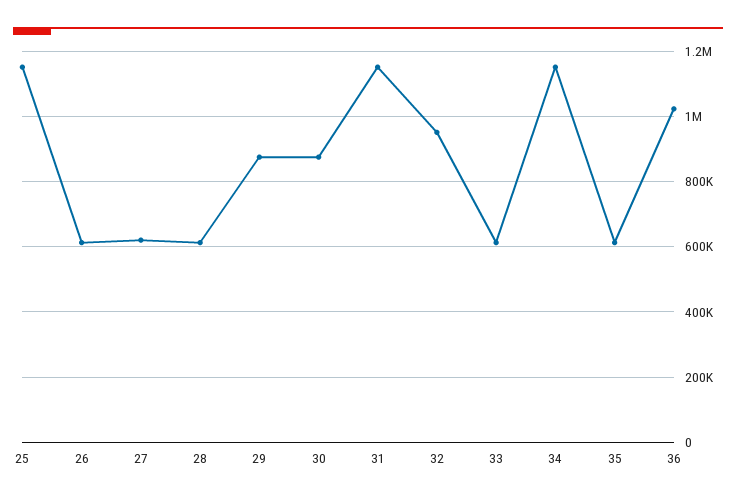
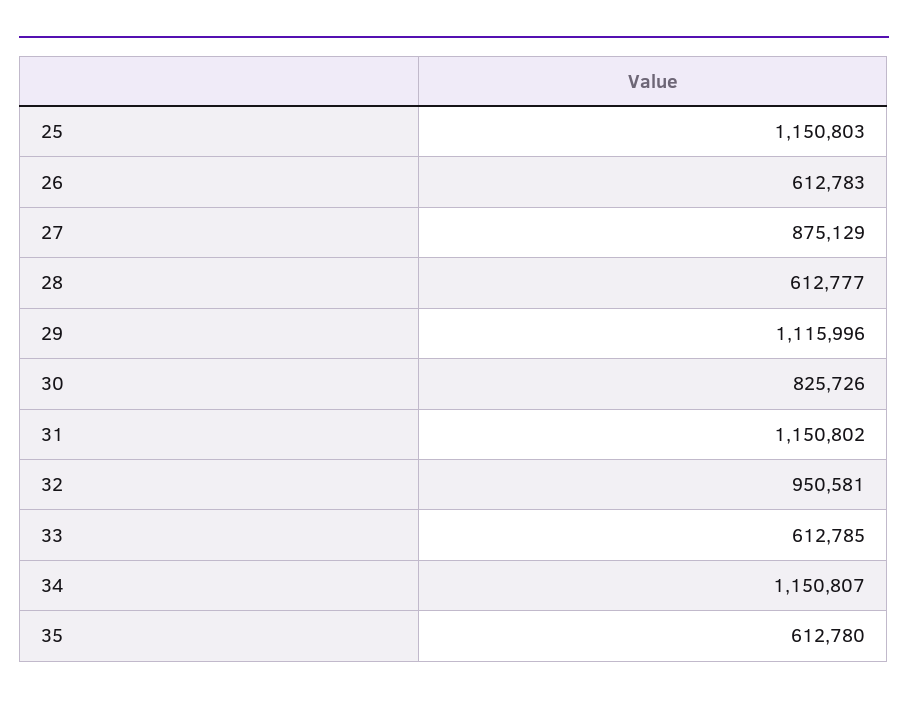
27: 620000 -> 875129
29: 880000 -> 1115996
30: 880000 -> 825726
36: 1020000 -> none

